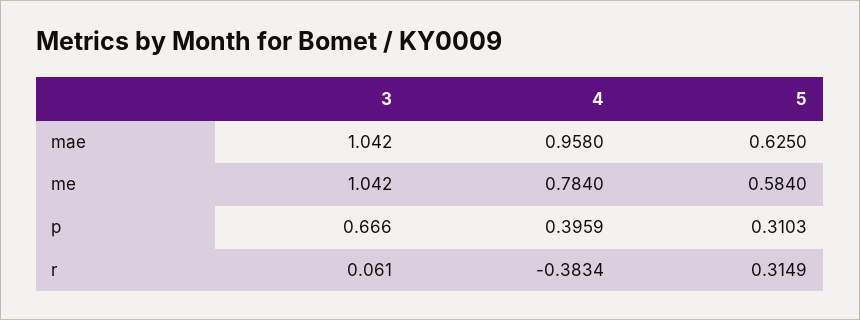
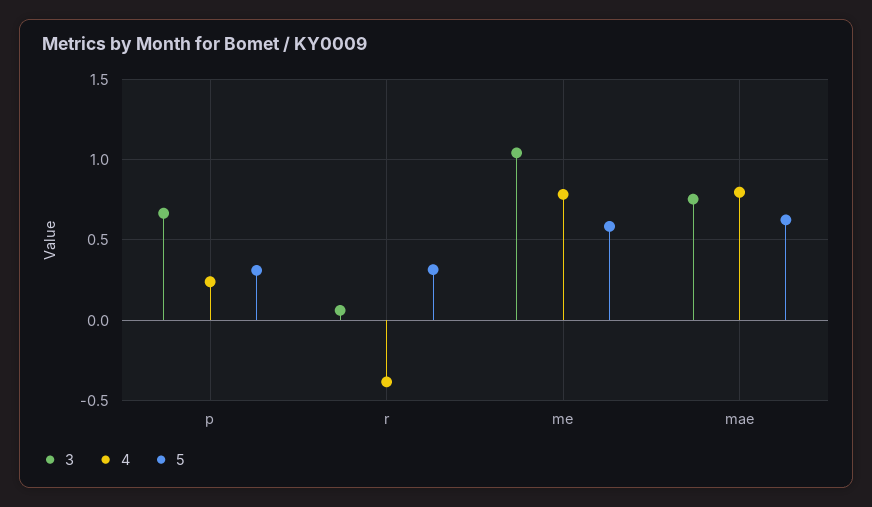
3, mae: 1.042 -> 0.75
4, mae: 0.958 -> 0.8
4, p: 0.3959 -> 0.25

